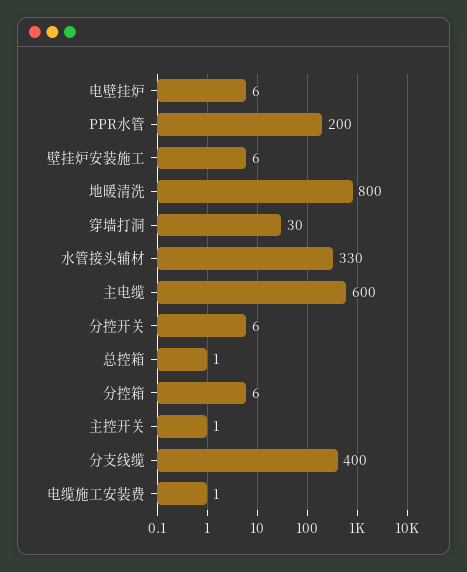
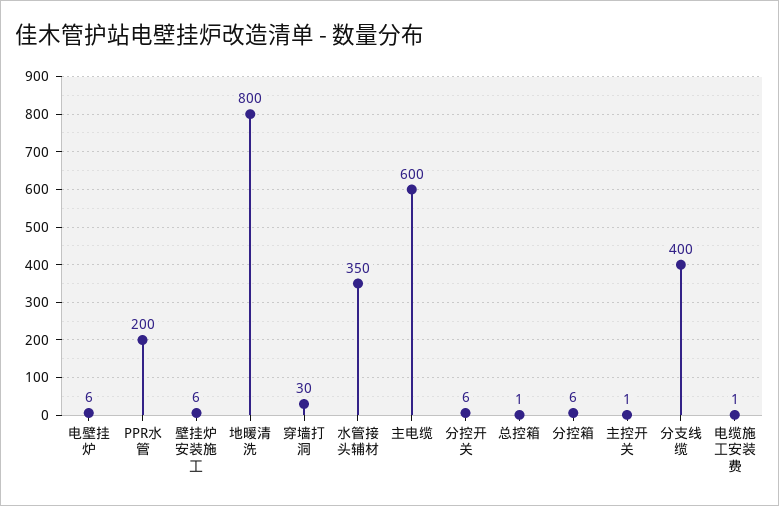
水管接头辅材: 330 -> 350

